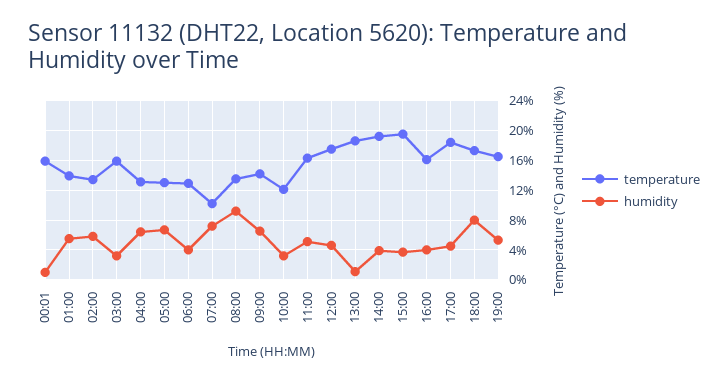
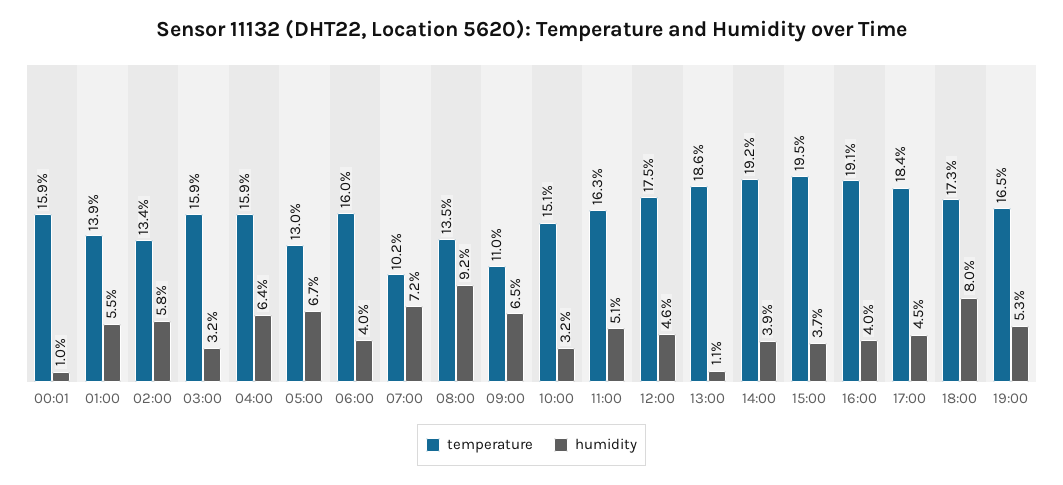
temperature, 04:00: 13 -> 15.9
temperature, 06:00: 13 -> 16
temperature, 09:00: 14 -> 11
temperature, 10:00: 12 -> 15.1
temperature, 16:00: 16 -> 19.1

